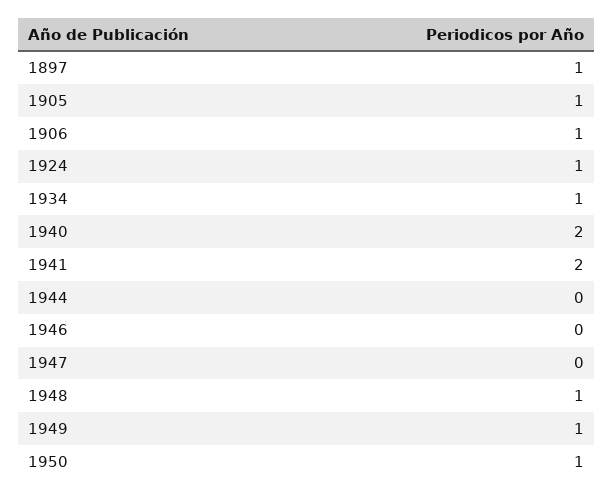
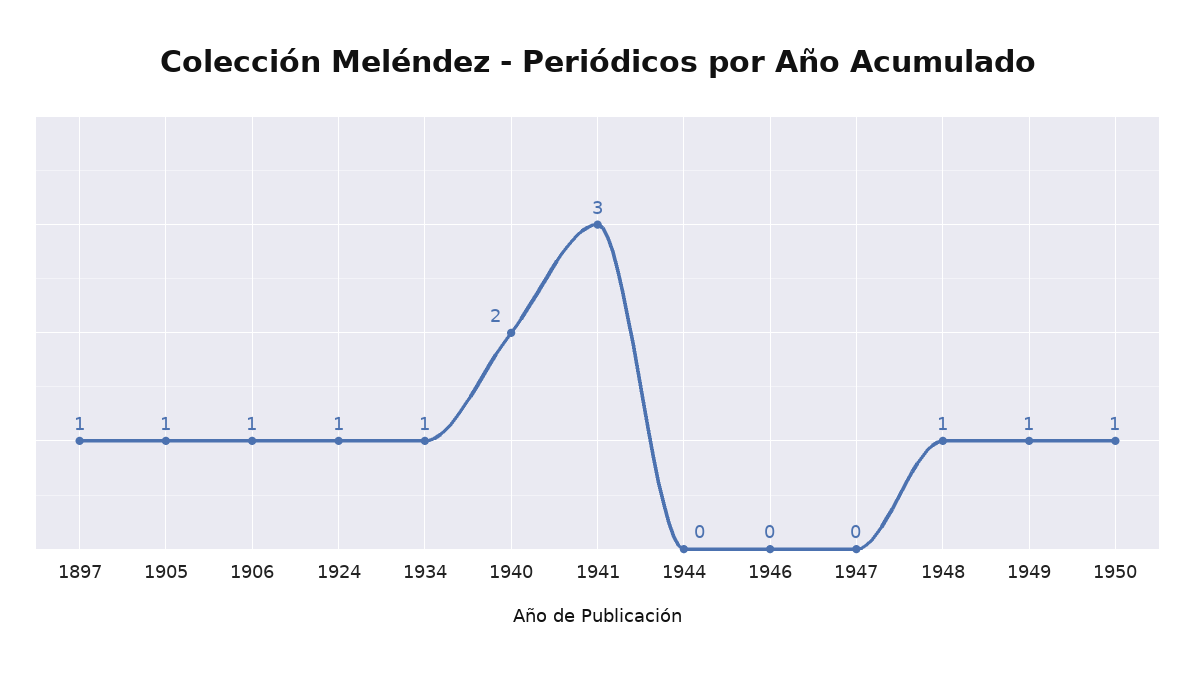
1941: 2 -> 3

